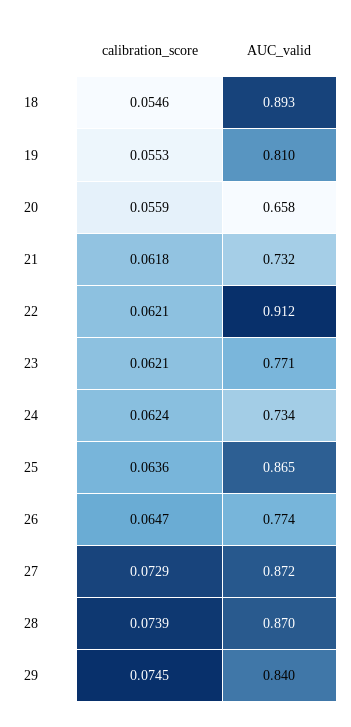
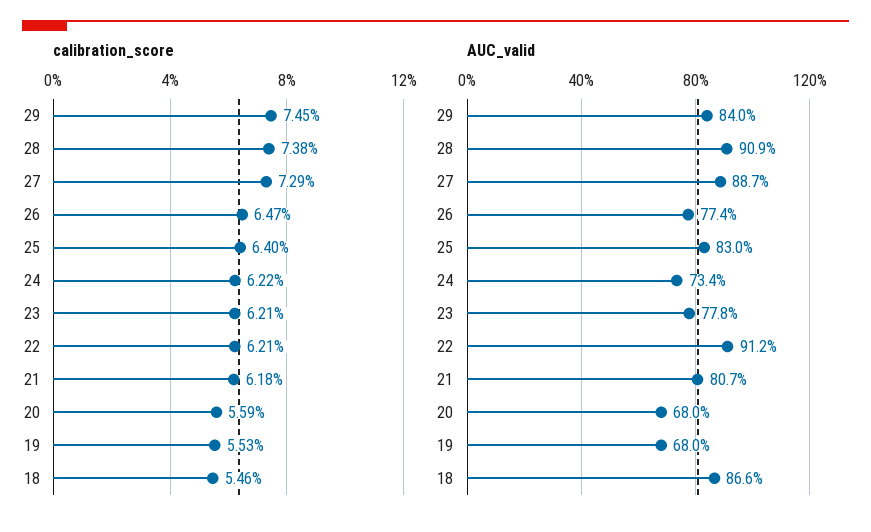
AUC_valid, 18: 0.893 -> 0.866
AUC_valid, 19: 0.81 -> 0.68
AUC_valid, 20: 0.658 -> 0.68
AUC_valid, 21: 0.732 -> 0.807
AUC_valid, 23: 0.771 -> 0.778
calibration_score, 24: 0.0624 -> 0.0622
calibration_score, 25: 0.0636 -> 0.064
AUC_valid, 25: 0.865 -> 0.83
AUC_valid, 27: 0.872 -> 0.887
calibration_score, 28: 0.0739 -> 0.0738
AUC_valid, 28: 0.87 -> 0.909

